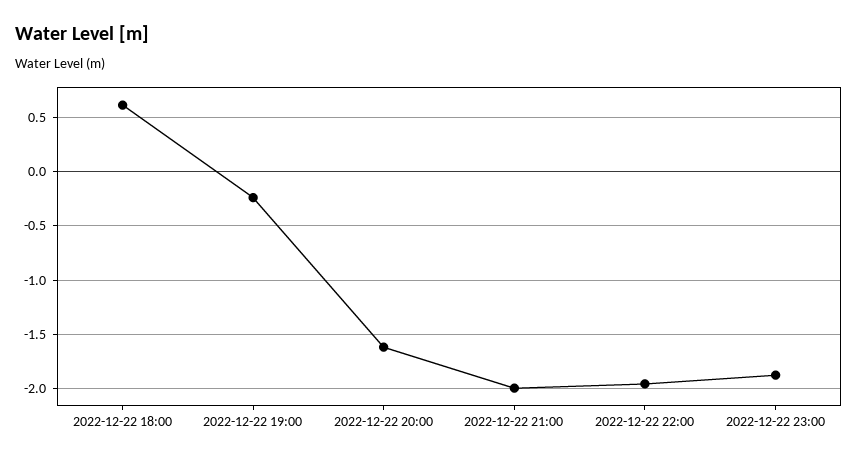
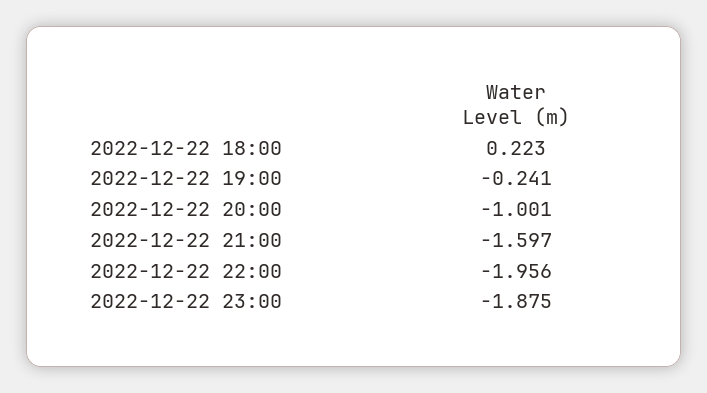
2022-12-22 18:00: 0.6 -> 0.223
2022-12-22 20:00: -1.6 -> -1.001
2022-12-22 21:00: -2 -> -1.597

